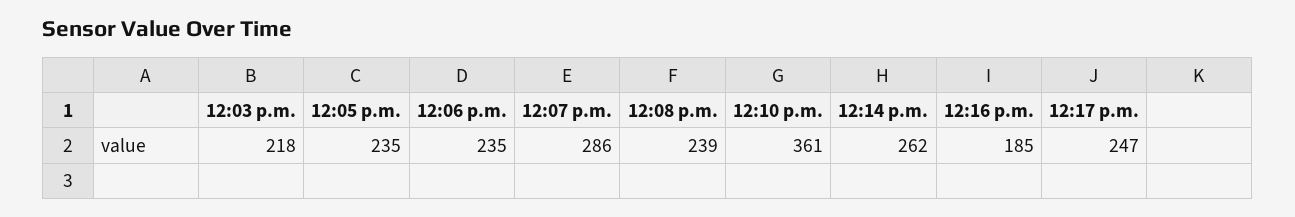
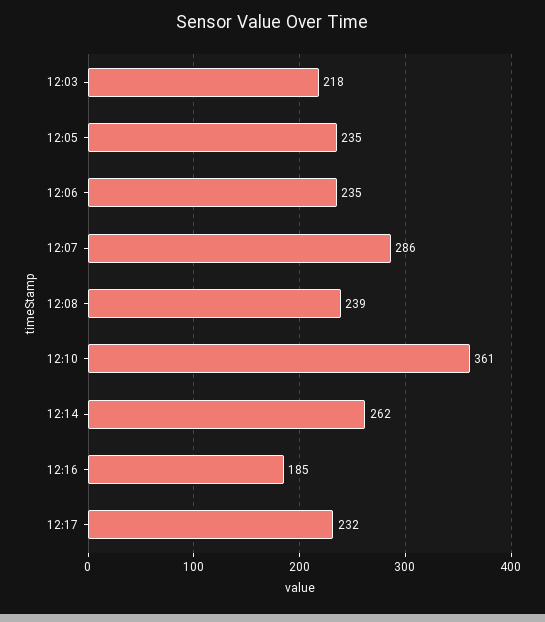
12:17 p.m.: 247 -> 232

